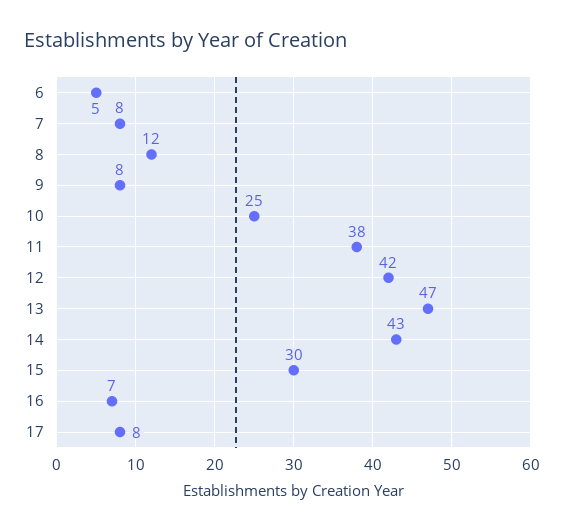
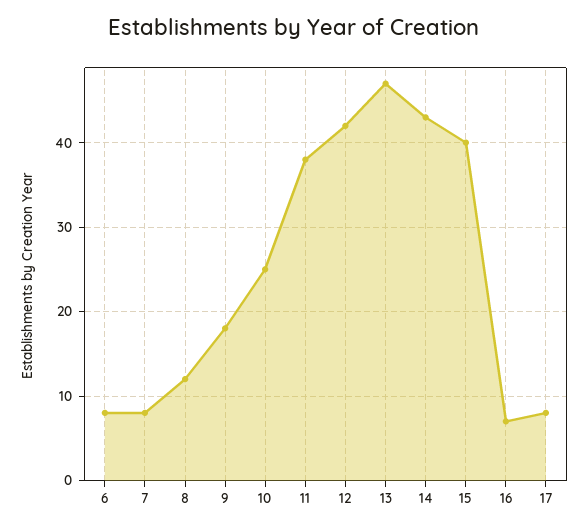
6: 5 -> 8
9: 8 -> 18
15: 30 -> 40

